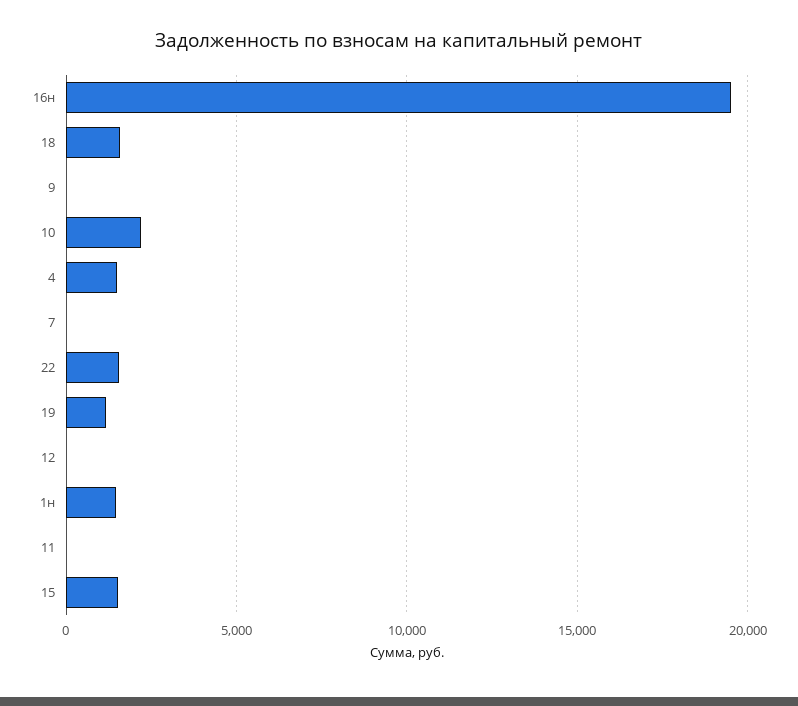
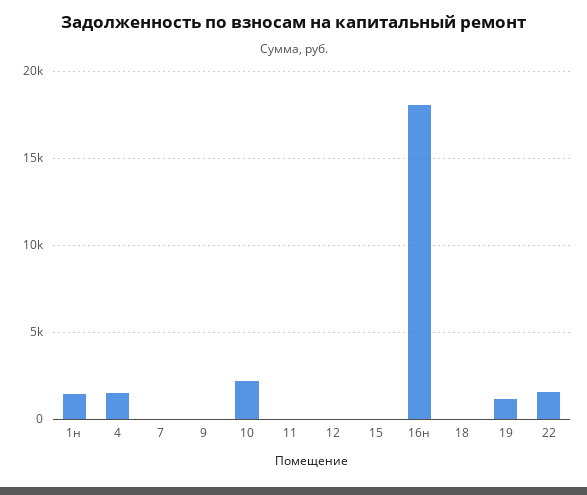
16н: 19500 -> 18000
18: 1500 -> 0
15: 1500 -> 0

